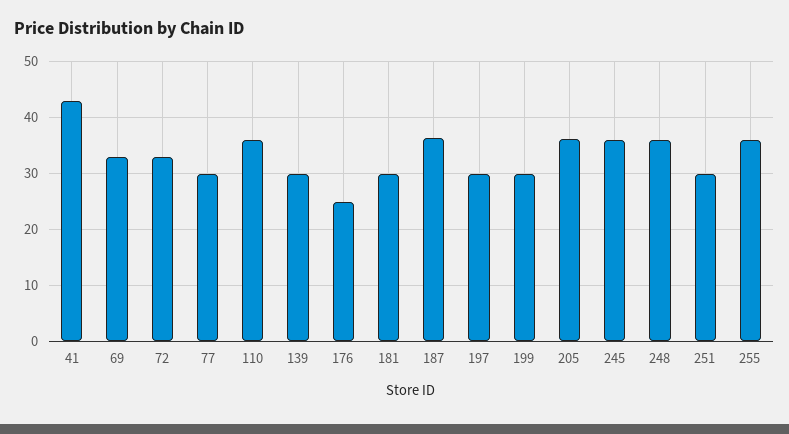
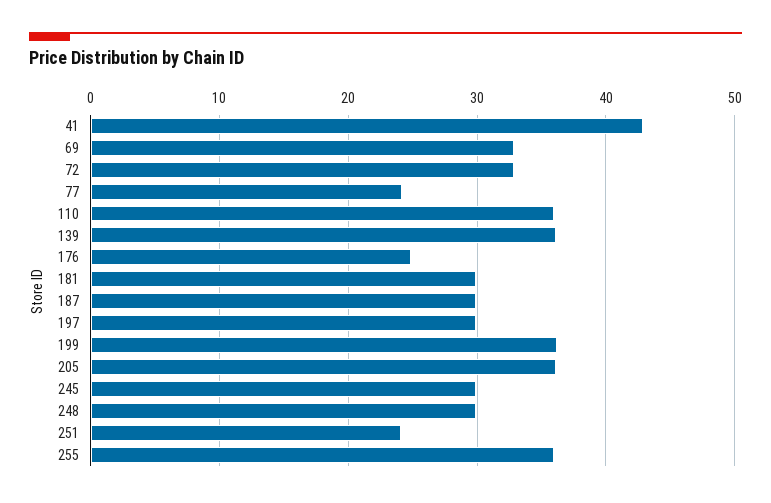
77: 30 -> 24
139: 30 -> 36
187: 36 -> 30
199: 30 -> 36
245: 36 -> 30
248: 36 -> 30
251: 30 -> 24

